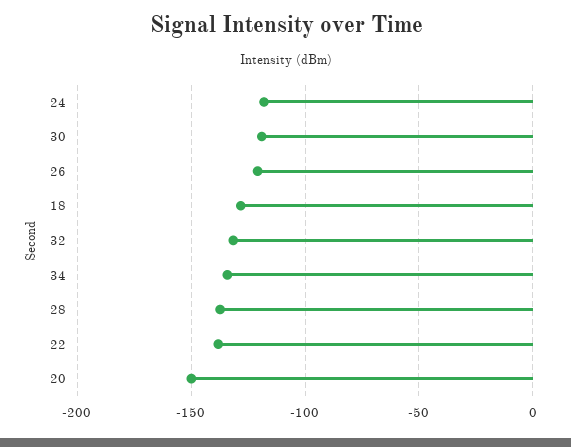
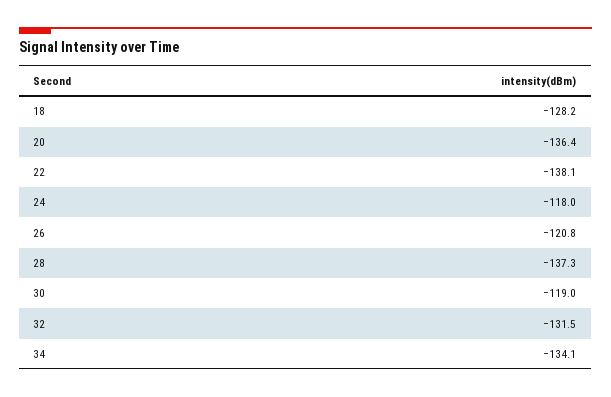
20: -150 -> -136.4

